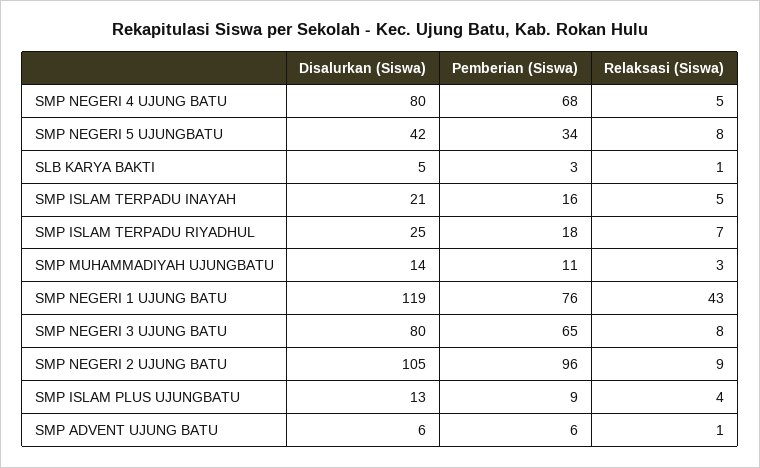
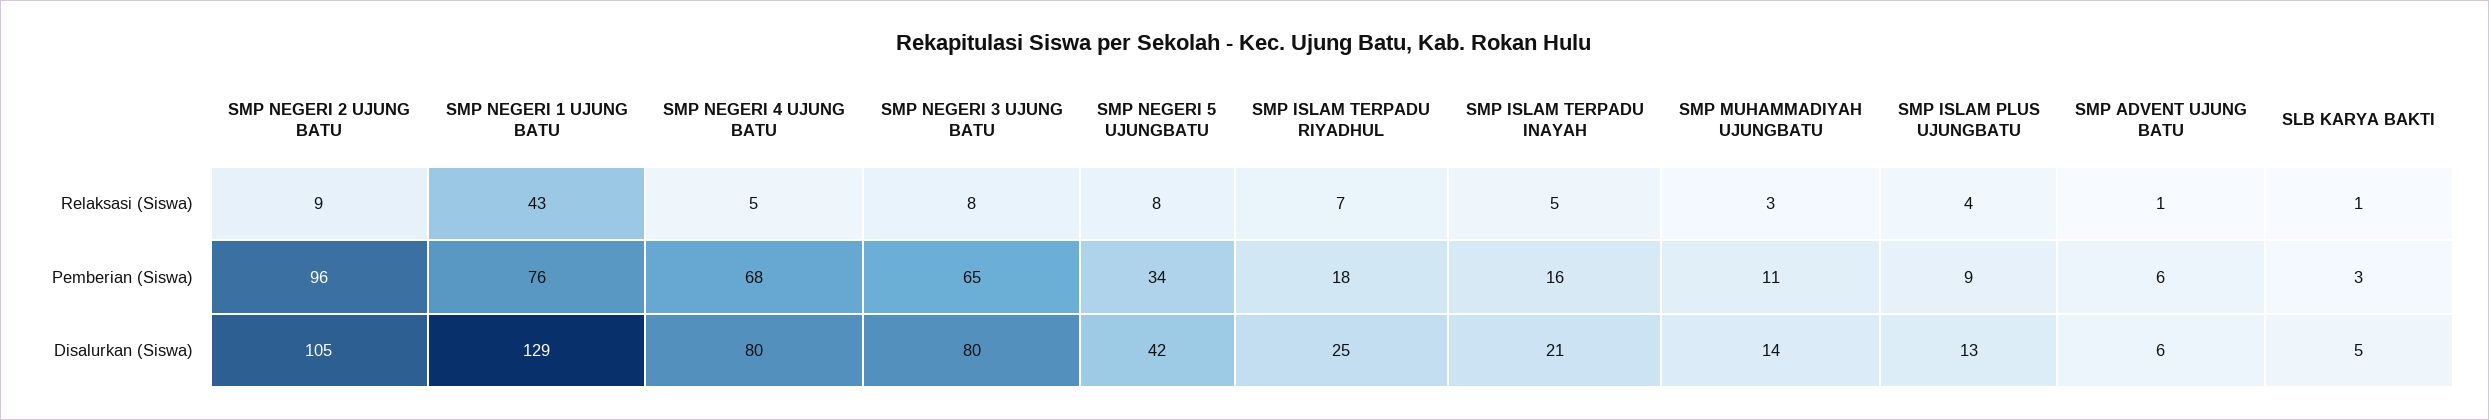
Disalurkan (Siswa), SMP NEGERI 1 UJUNG BATU: 119 -> 129

